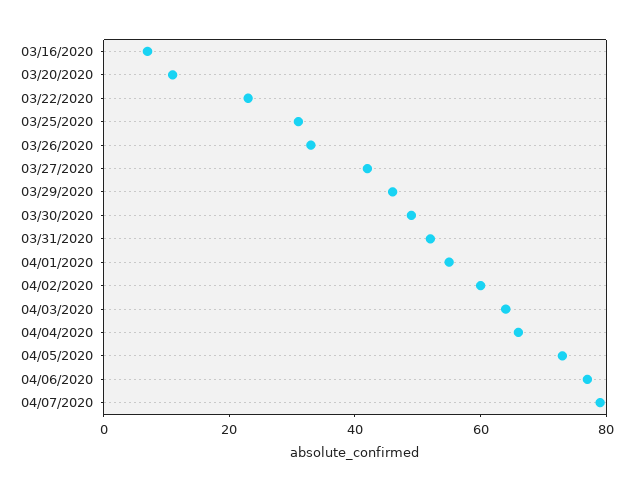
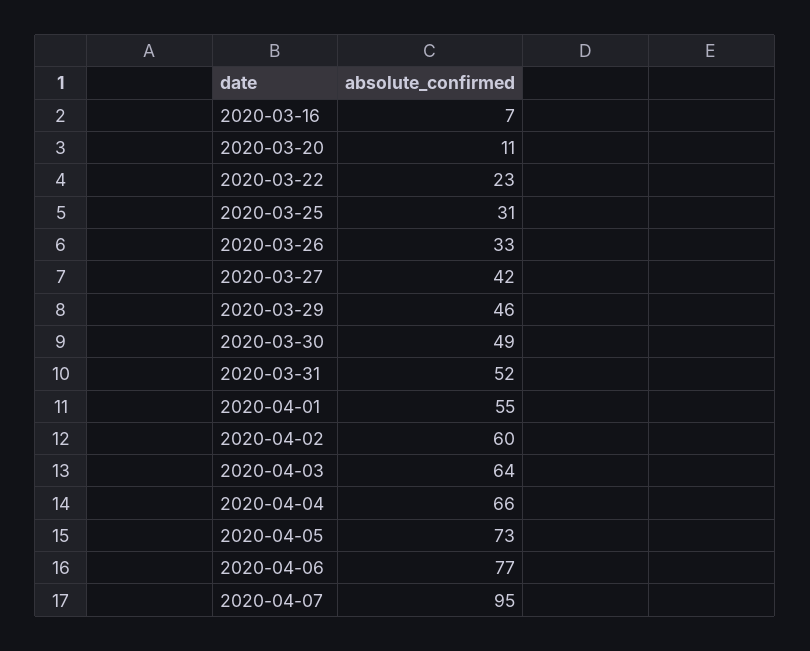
04/07/2020: 80 -> 95

